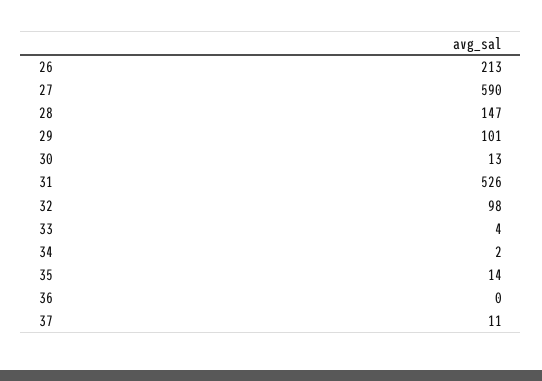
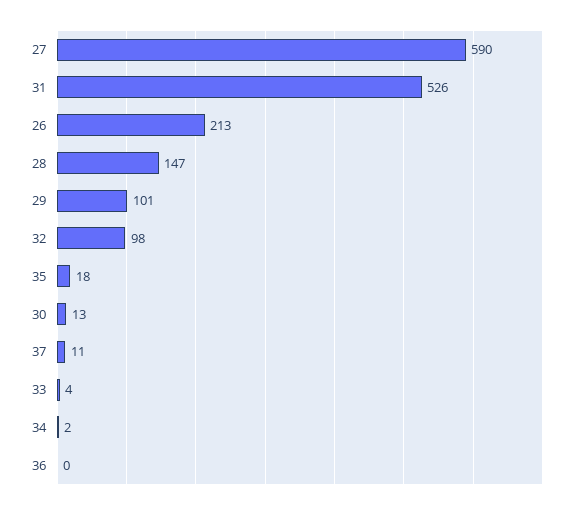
35: 14 -> 18

